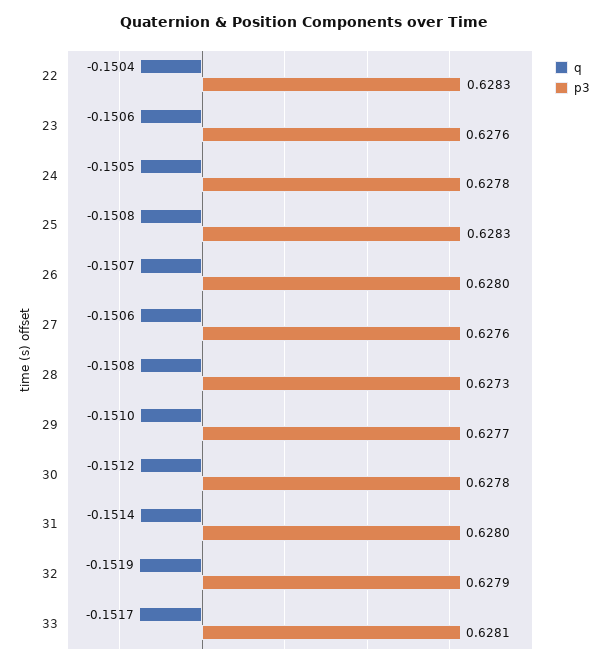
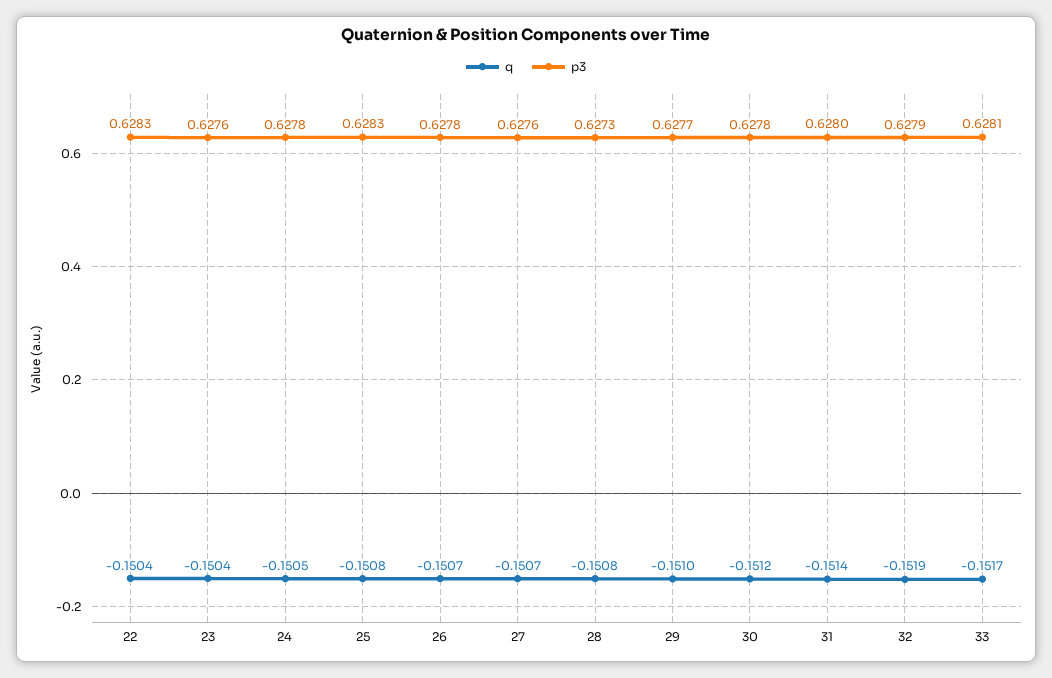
q, 23: -0.1506 -> -0.1504
p3, 26: 0.628 -> 0.6278
q, 27: -0.1506 -> -0.1507

